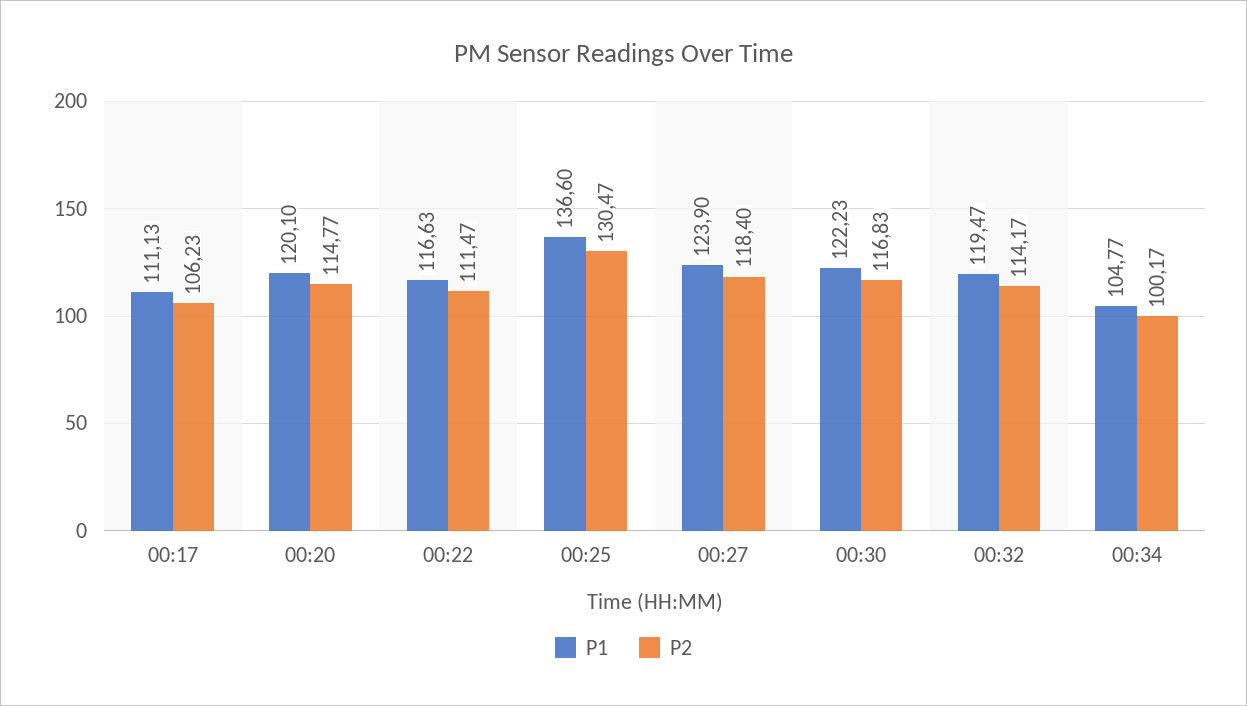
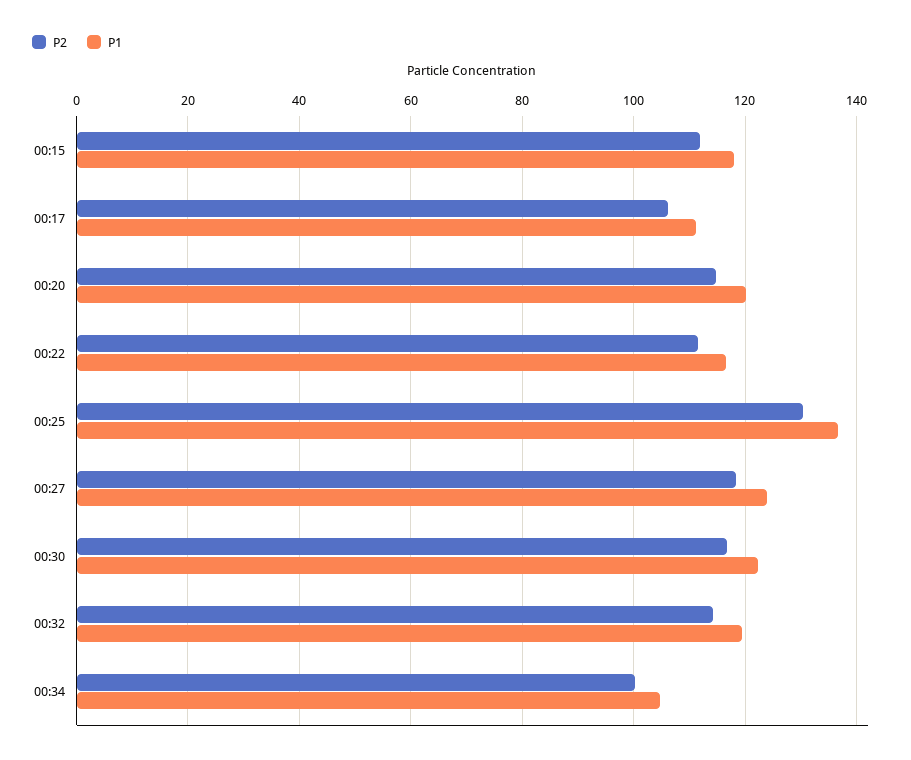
P2, 00:15: none -> 112
P1, 00:15: none -> 118

